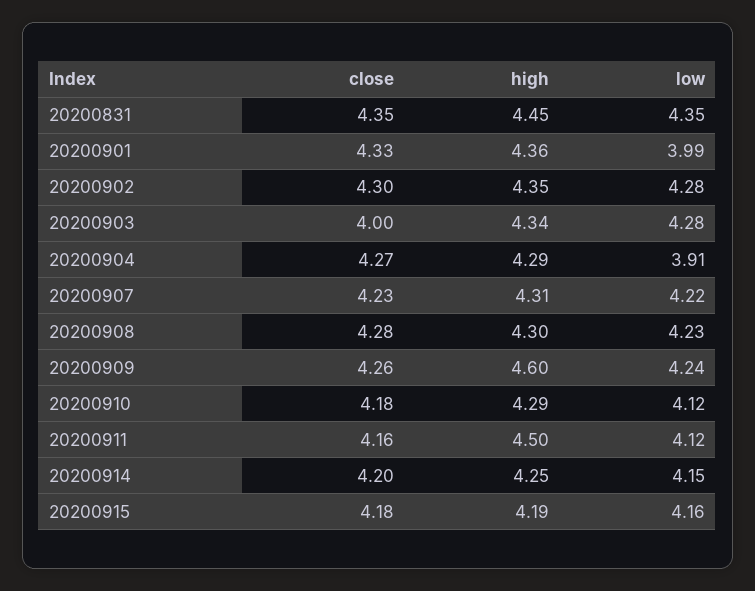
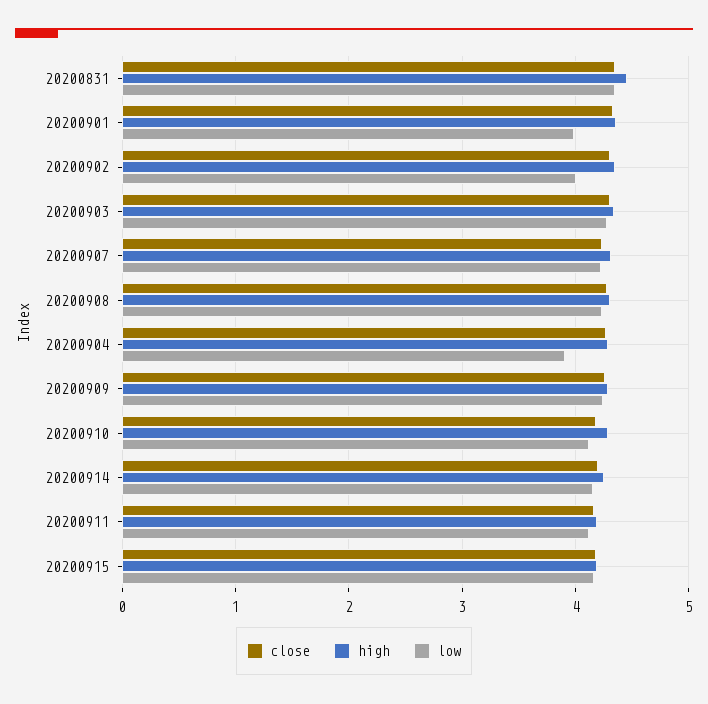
low, 20200902: 4.28 -> 4
close, 20200903: 4 -> 4.3
high, 20200909: 4.6 -> 4.3
high, 20200911: 4.5 -> 4.2

